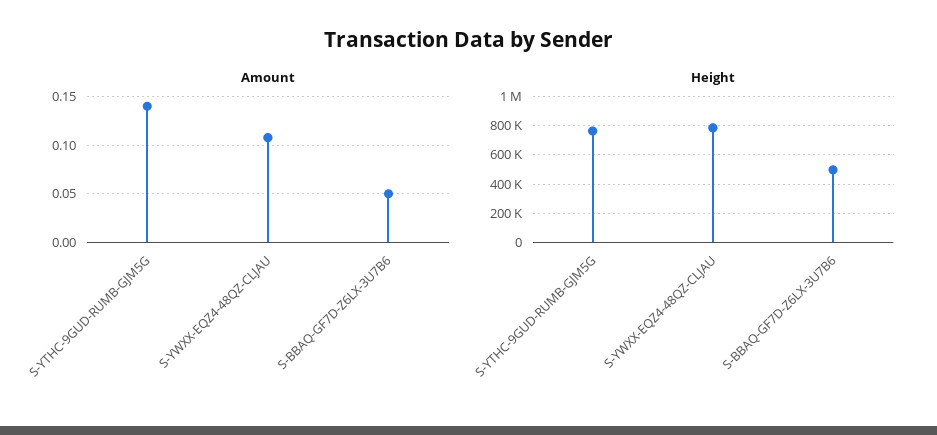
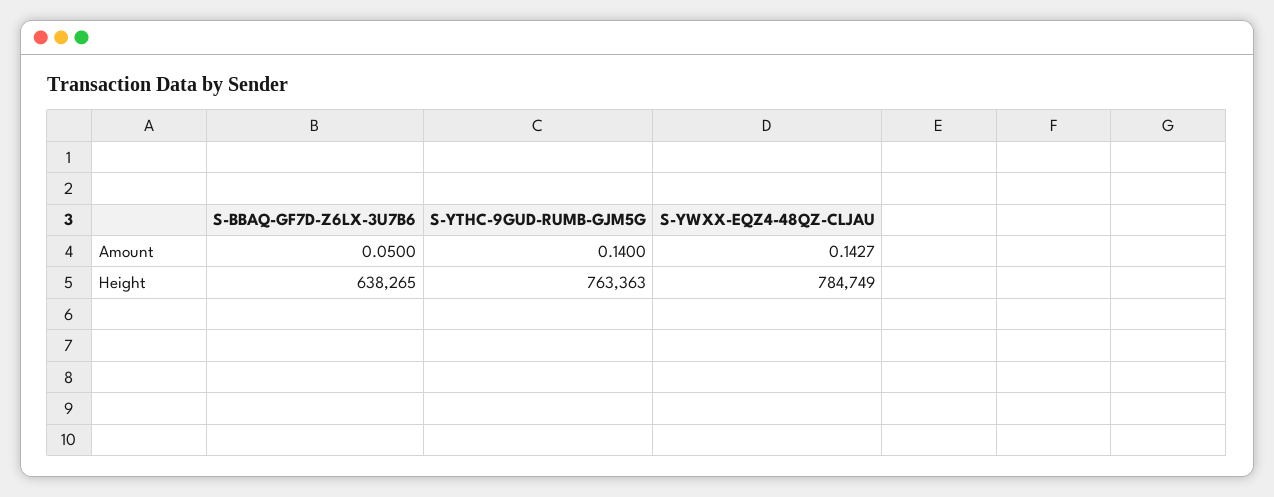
Amount, S-YWXX-EQZ4-48QZ-CLJAU: 0.11 -> 0.1427
Height, S-BBAQ-GF7D-Z6LX-3U7B6: 500000 -> 638265

